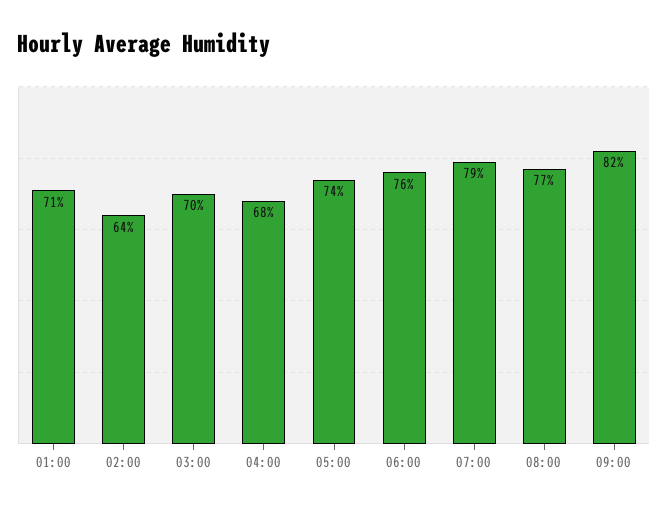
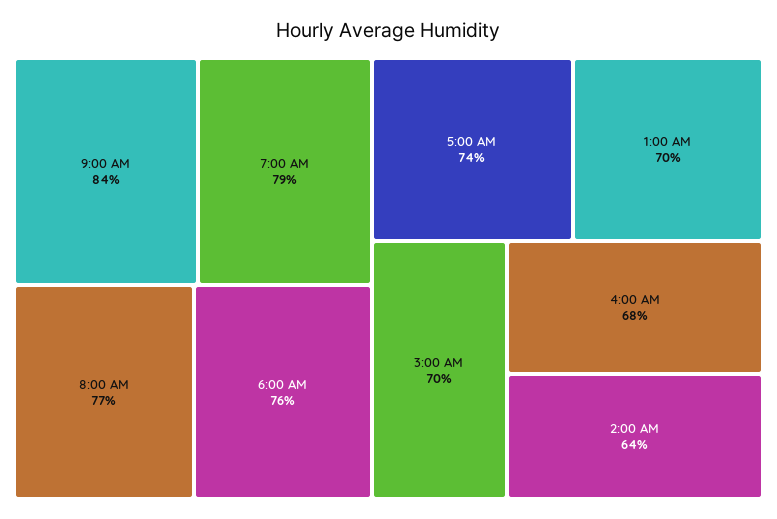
01:00: 71 -> 70
09:00: 82 -> 84

